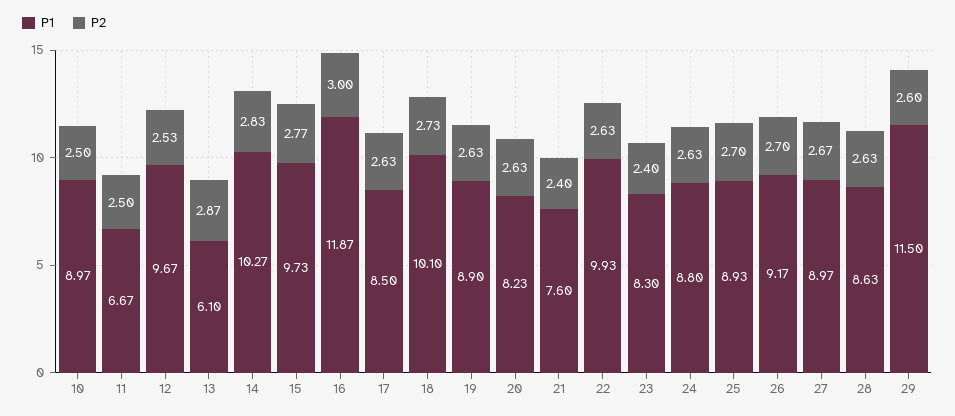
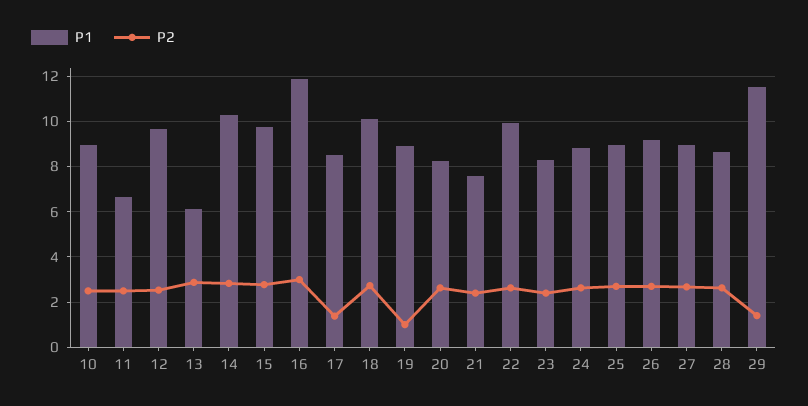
P2, 17: 2.63 -> 1.5
P2, 19: 2.63 -> 1
P2, 29: 2.6 -> 1.5

